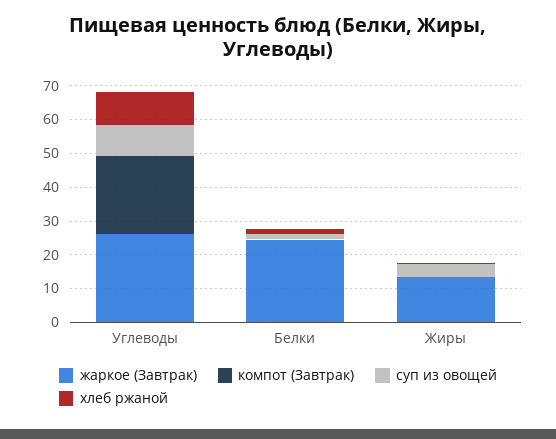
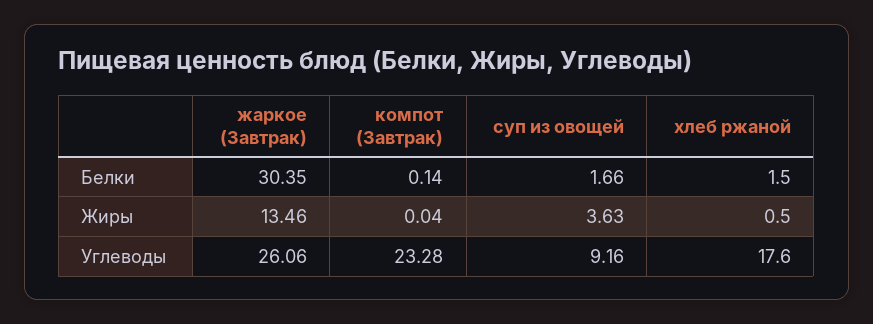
хлеб ржаной, Углеводы: 10 -> 17.6
жаркое (Завтрак), Белки: 25 -> 30.35

